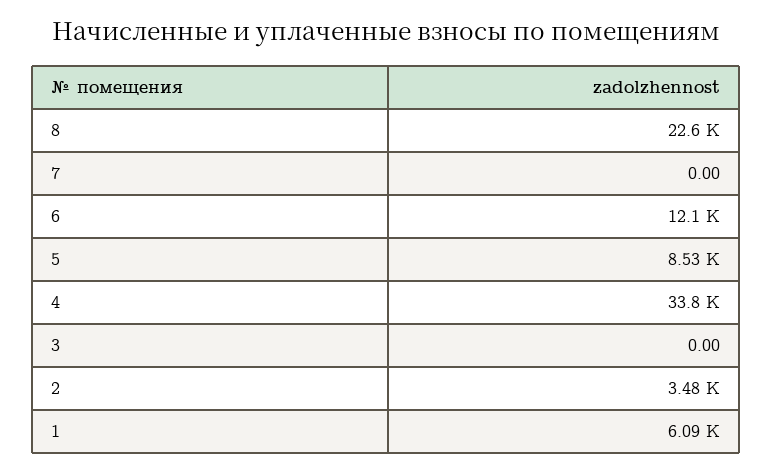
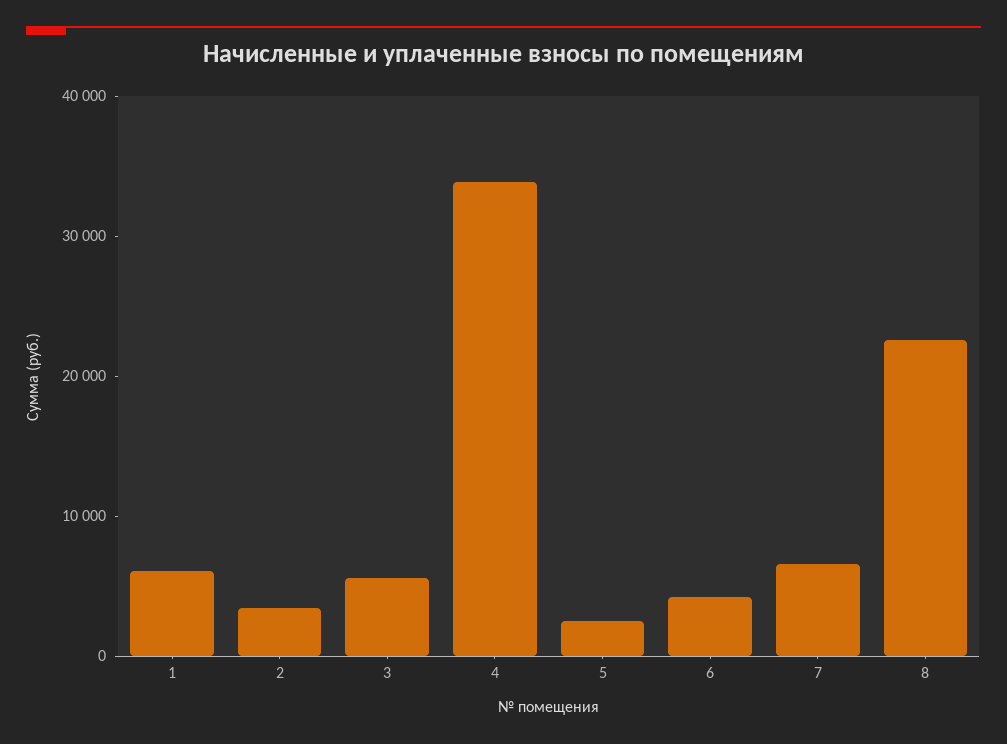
7: 0 -> 6000
6: 12100 -> 4000
5: 8530 -> 2000
3: 0 -> 6000

